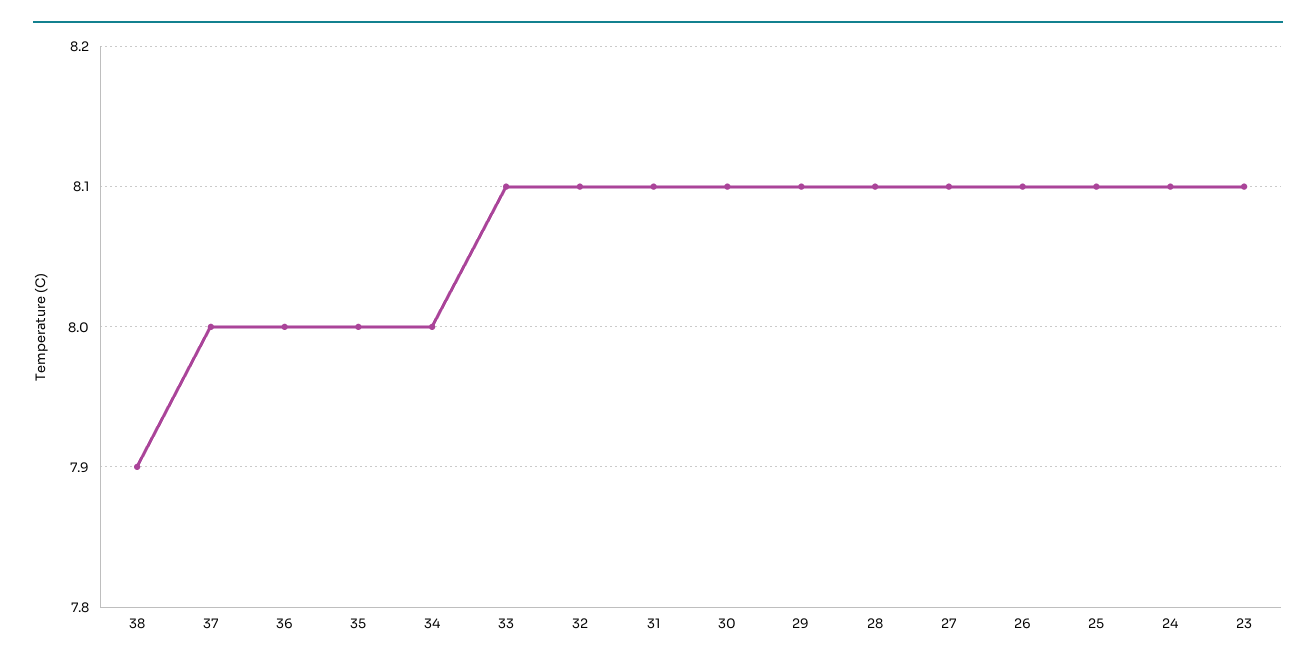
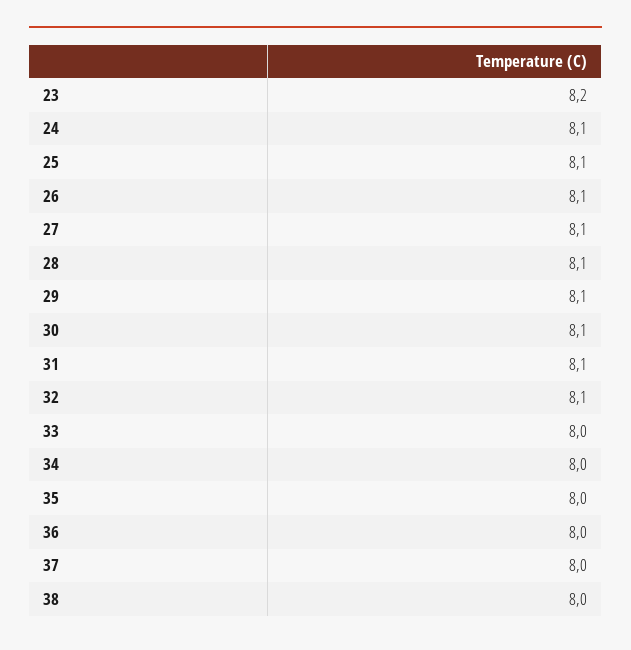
38: 7.9 -> 8
33: 8.1 -> 8
23: 8.1 -> 8.2

